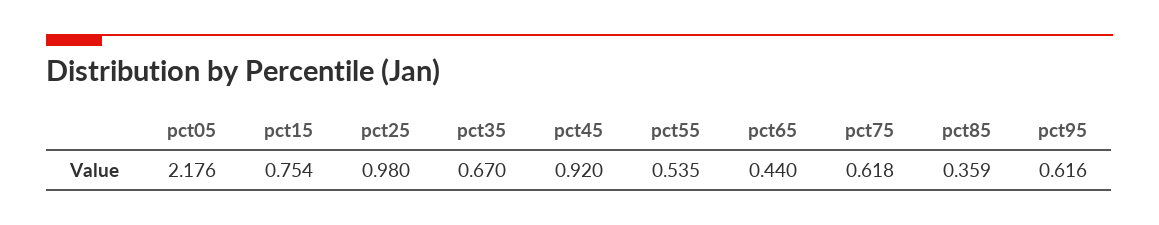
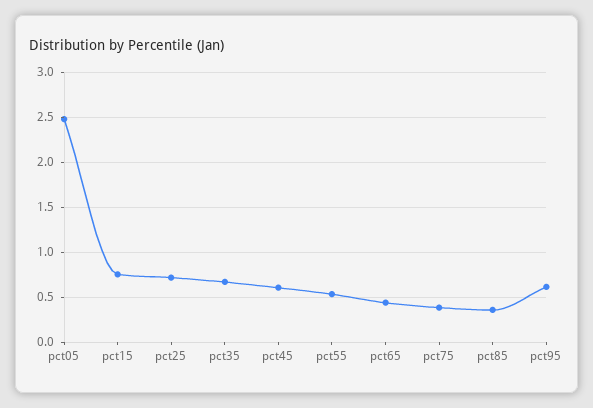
pct05: 2.176 -> 2.5
pct25: 0.98 -> 0.7
pct45: 0.92 -> 0.6
pct75: 0.618 -> 0.4

